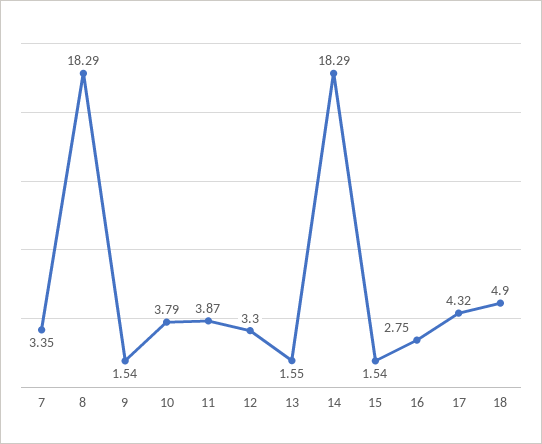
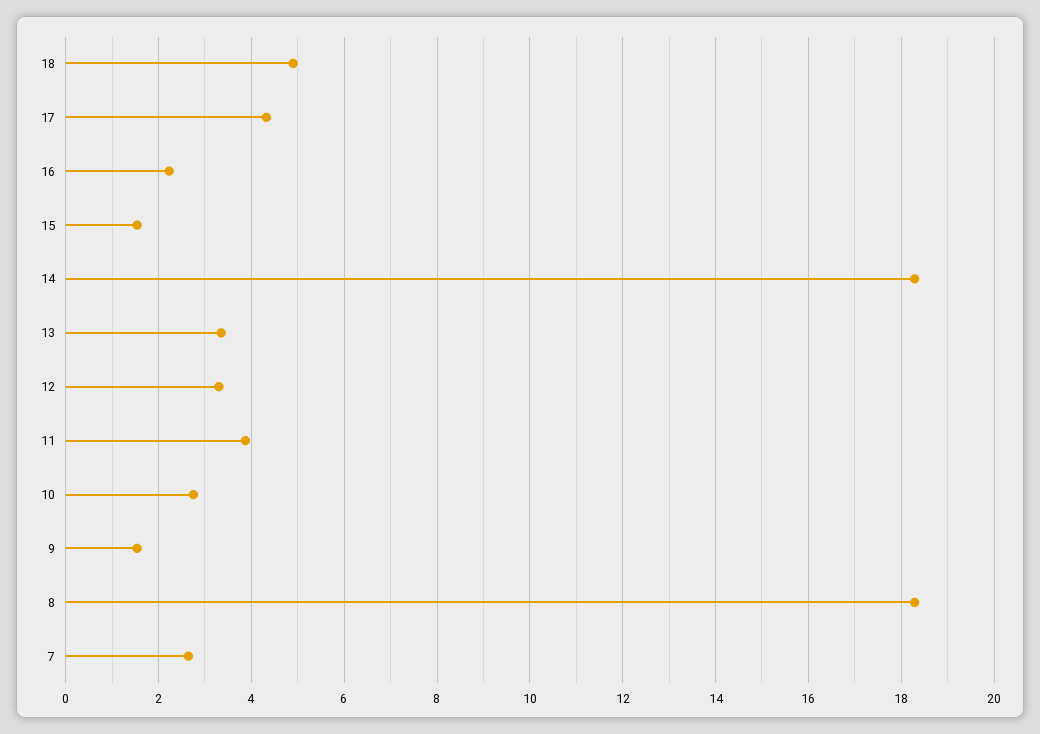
7: 3.35 -> 2.6
10: 3.79 -> 2.8
13: 1.55 -> 3.4
16: 2.75 -> 2.2

